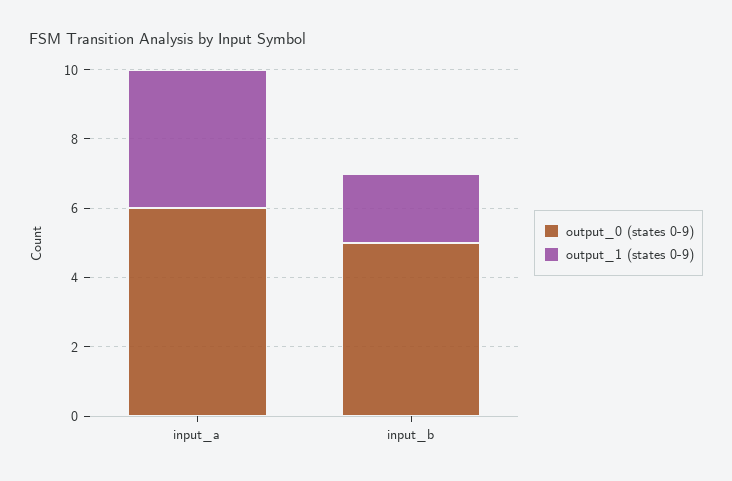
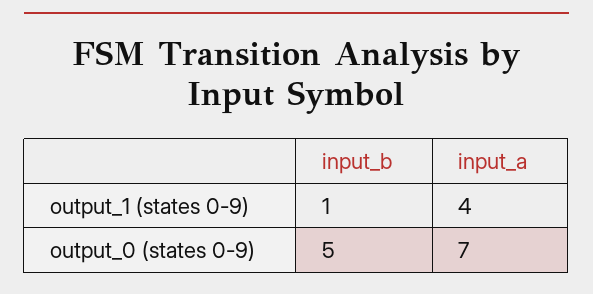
output_0 (states 0-9), input_a: 6 -> 7
output_1 (states 0-9), input_b: 2 -> 1

